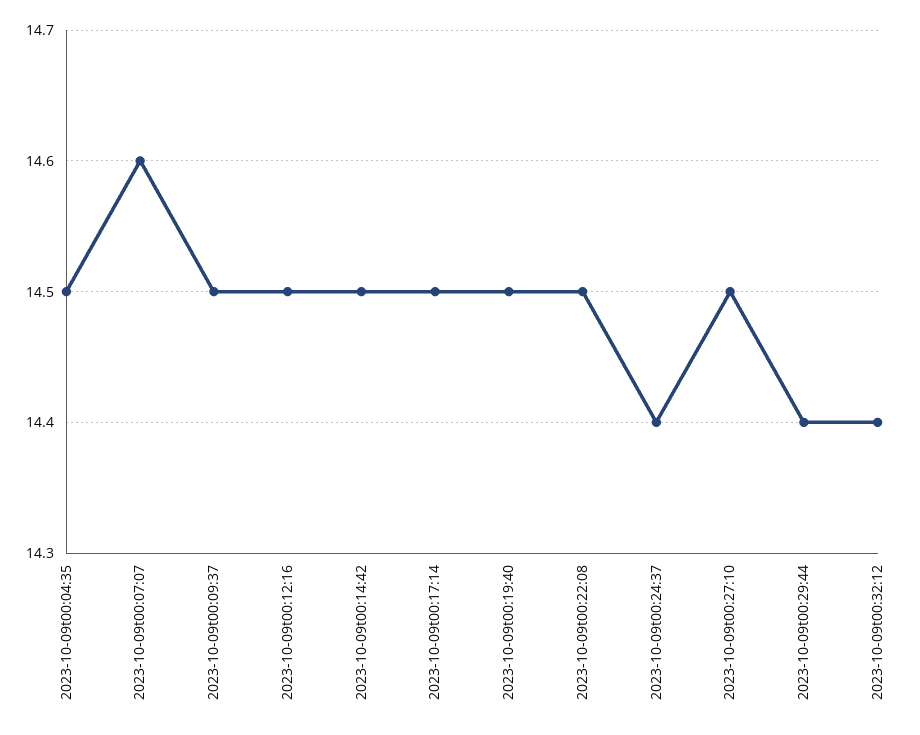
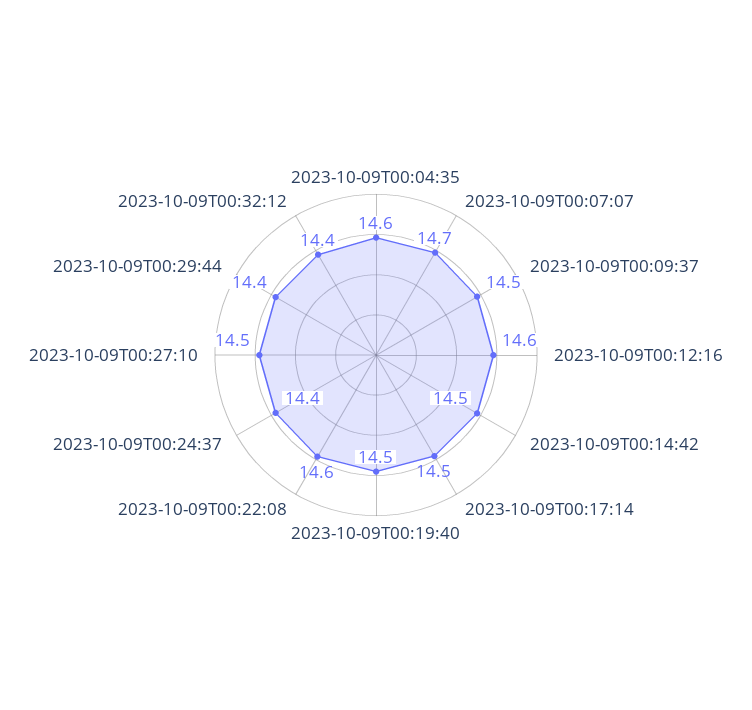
2023-10-09t00:04:35: 14.5 -> 14.6
2023-10-09t00:07:07: 14.6 -> 14.7
2023-10-09t00:12:16: 14.5 -> 14.6
2023-10-09t00:22:08: 14.5 -> 14.6

